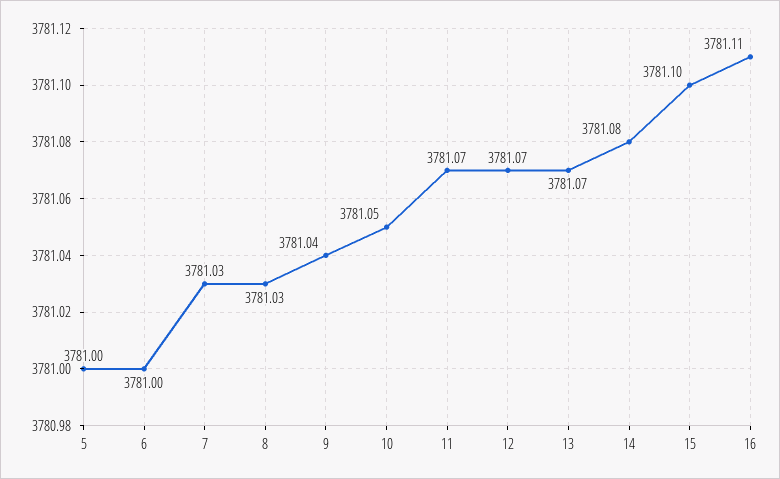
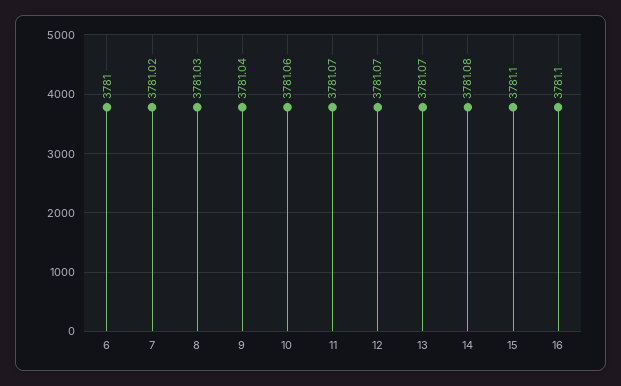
5: 3781 -> none
7: 3781.03 -> 3781.02
10: 3781.05 -> 3781.06
16: 3781.11 -> 3781.1

